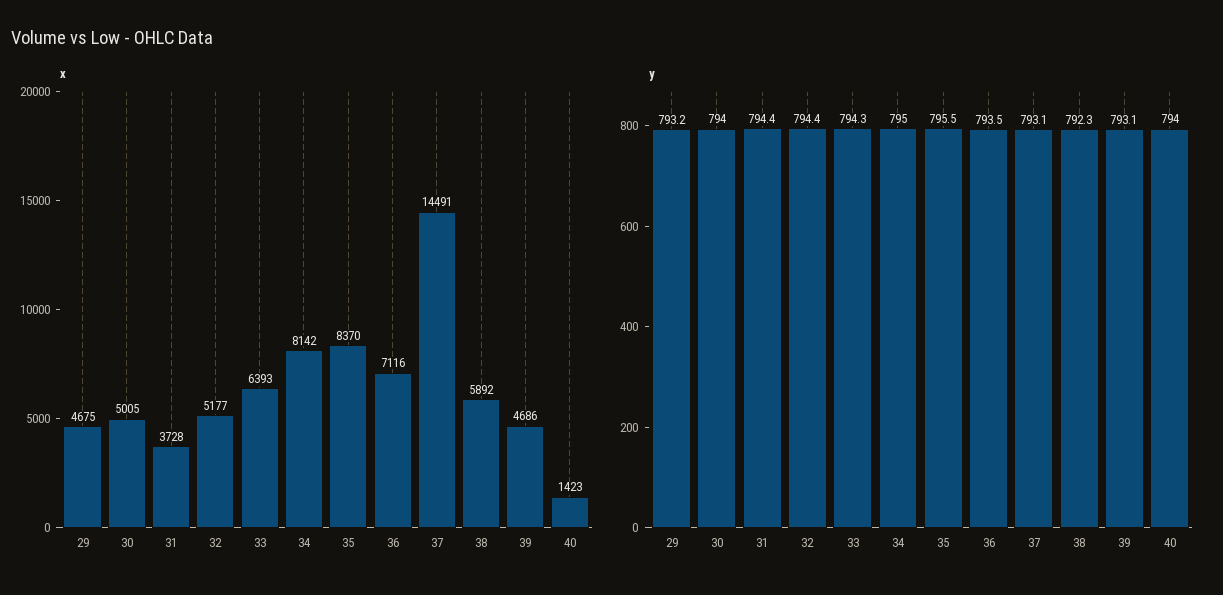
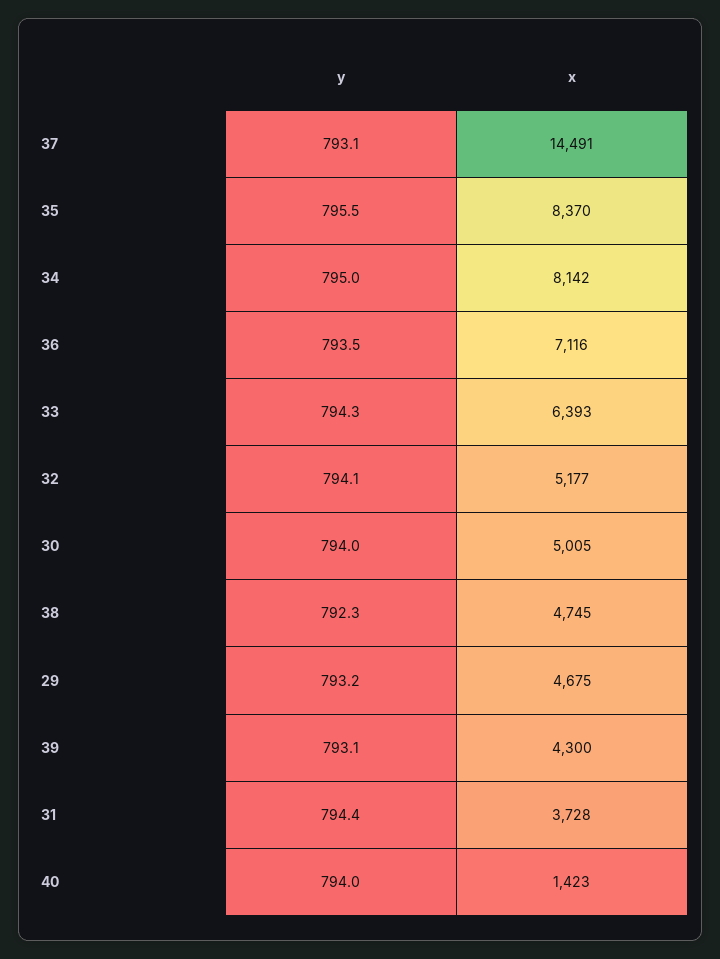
x, 38: 5892 -> 4745
x, 39: 4686 -> 4300
y, 32: 794.4 -> 794.1

